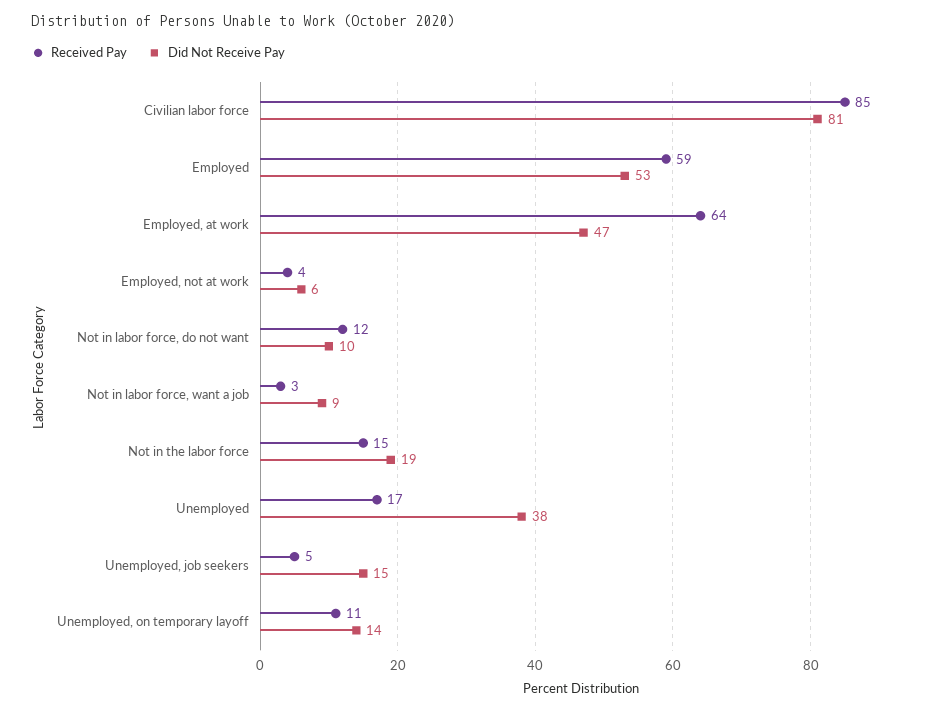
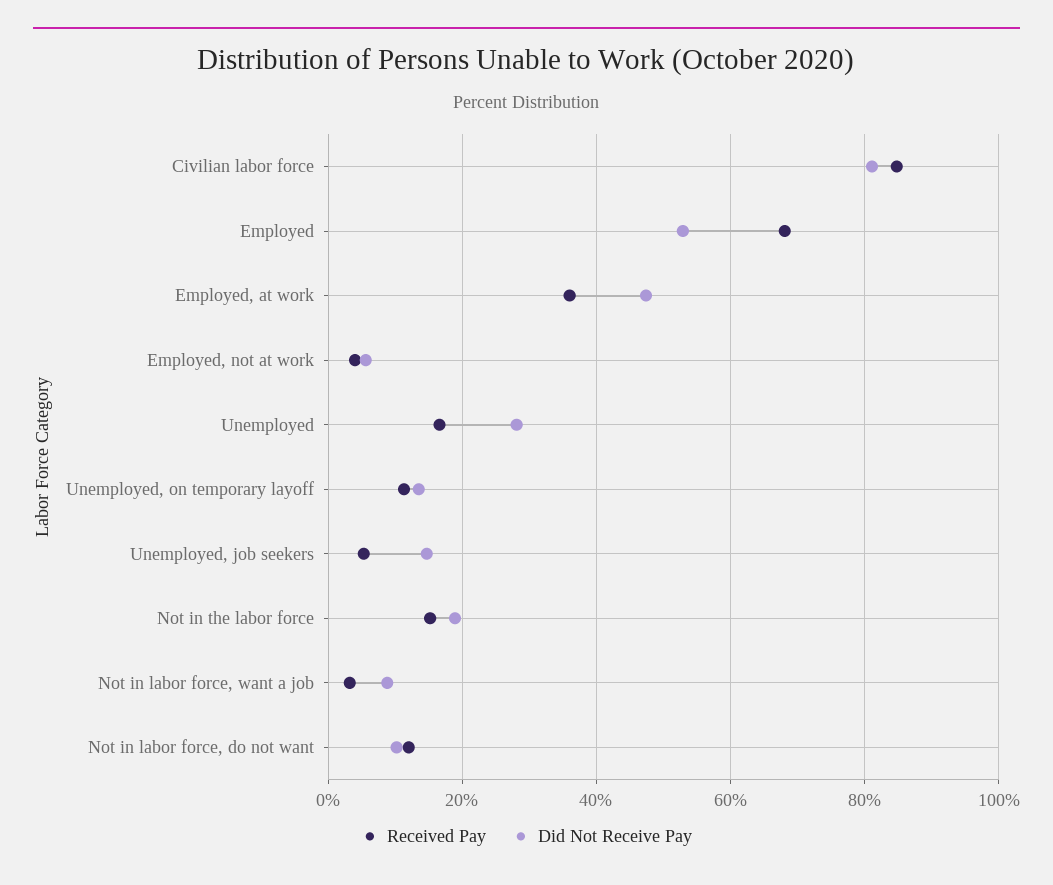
Received Pay, Employed: 59 -> 68
Received Pay, Employed, at work: 64 -> 36
Did Not Receive Pay, Unemployed: 38 -> 28

